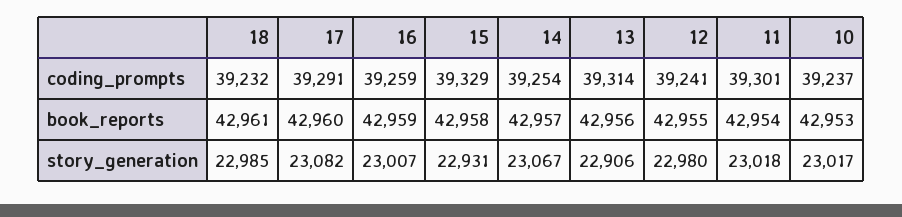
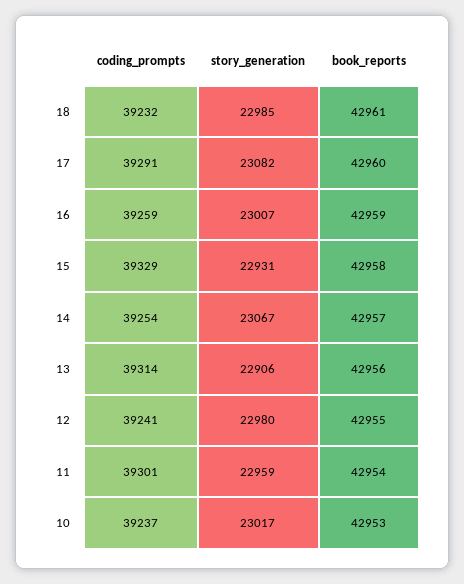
11, story_generation: 23018 -> 22959

